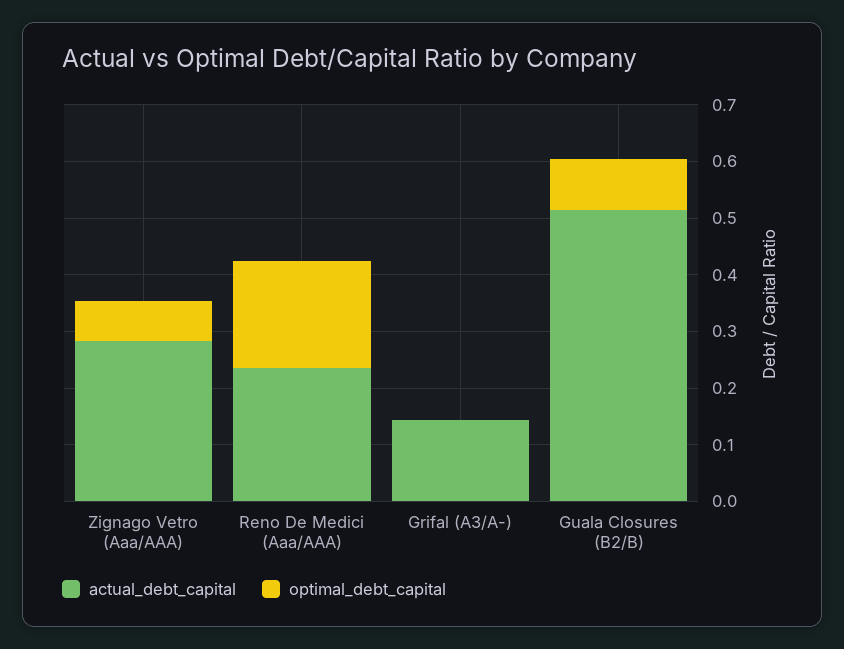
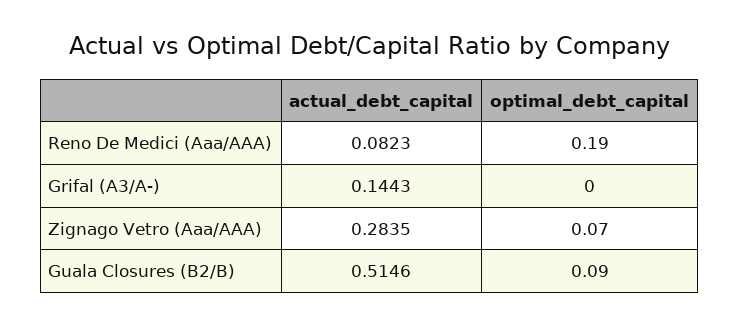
actual_debt_capital, Reno De Medici (Aaa/AAA): 0.24 -> 0.0823

